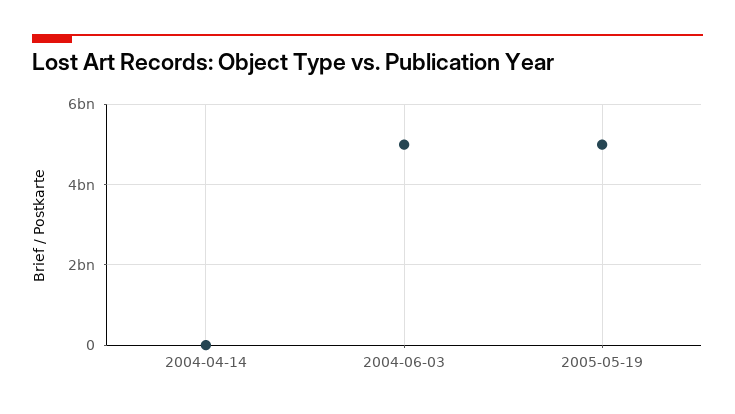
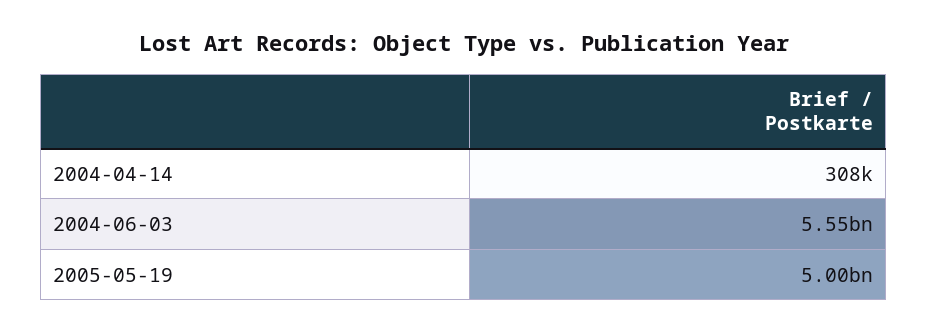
2004-06-03: 5000000000 -> 5550000000

